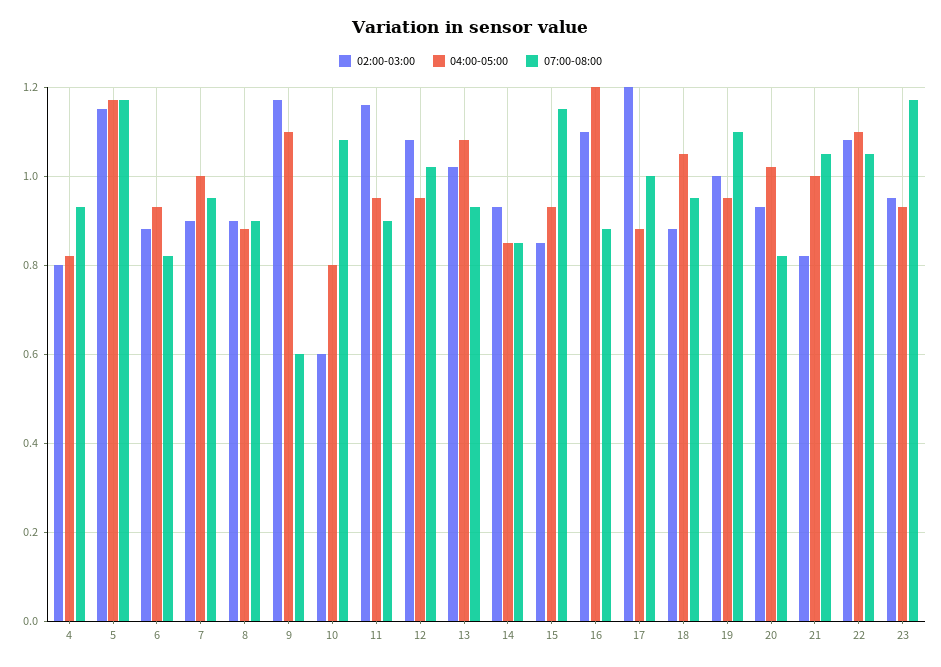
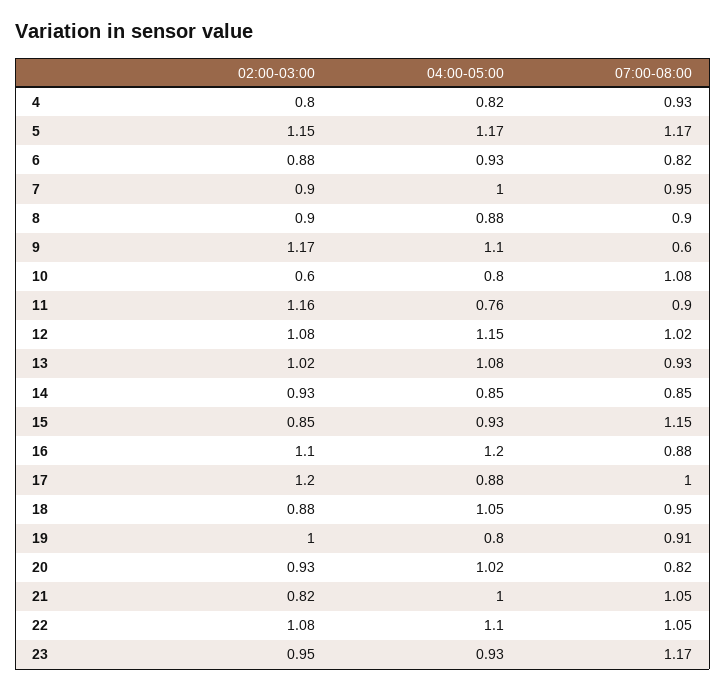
04:00-05:00, 11: 0.95 -> 0.76
04:00-05:00, 12: 0.95 -> 1.15
04:00-05:00, 19: 0.95 -> 0.8
07:00-08:00, 19: 1.1 -> 0.91

